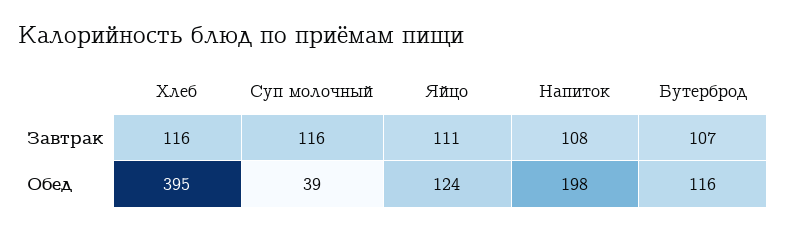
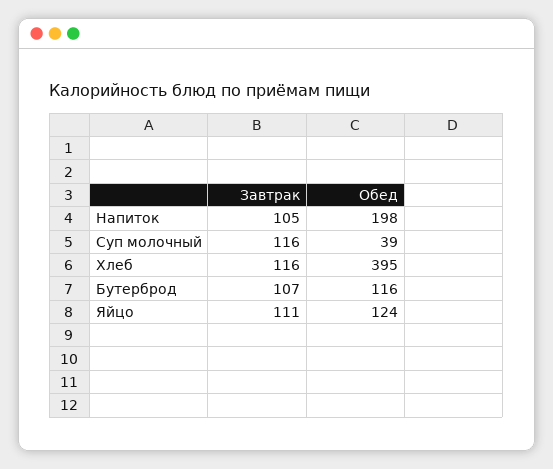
Напиток, Завтрак: 108 -> 105

